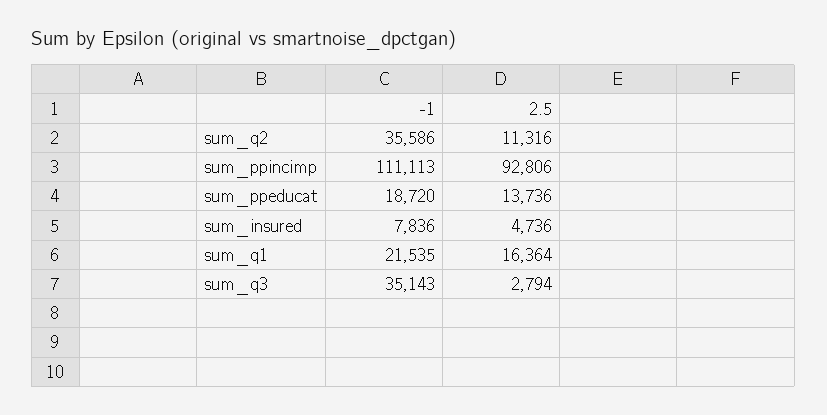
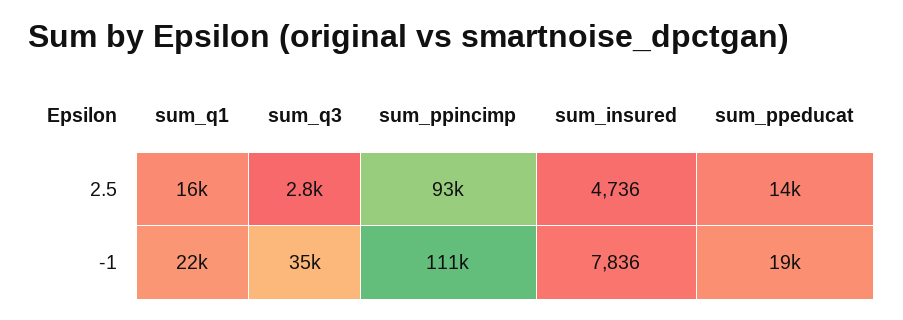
-1, sum_q2: 35586 -> none
2.5, sum_q2: 11316 -> none

